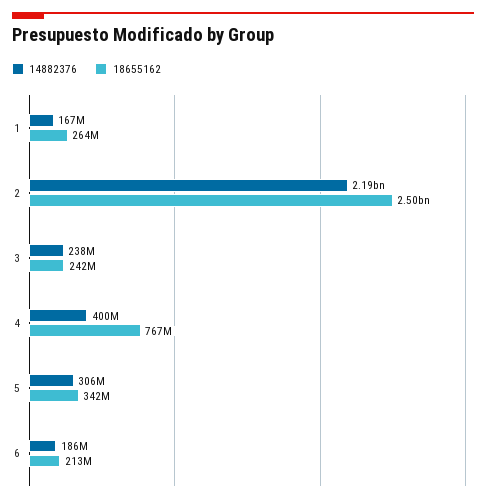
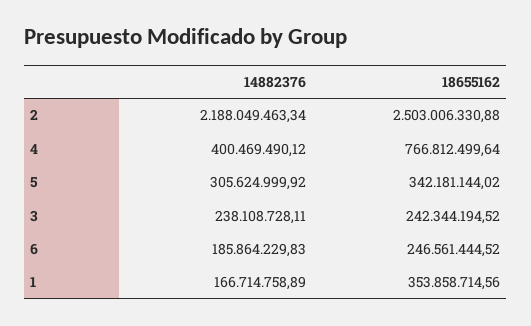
18655162, 1: 264000000 -> 353858714.56
18655162, 6: 213000000 -> 246561444.52

